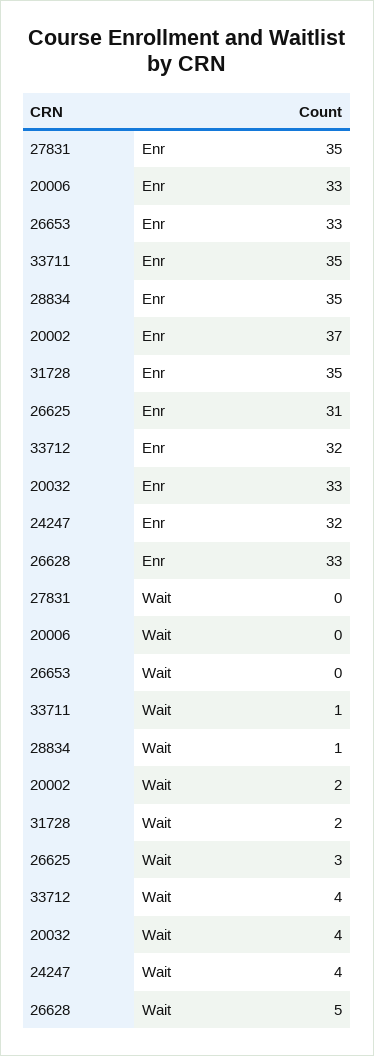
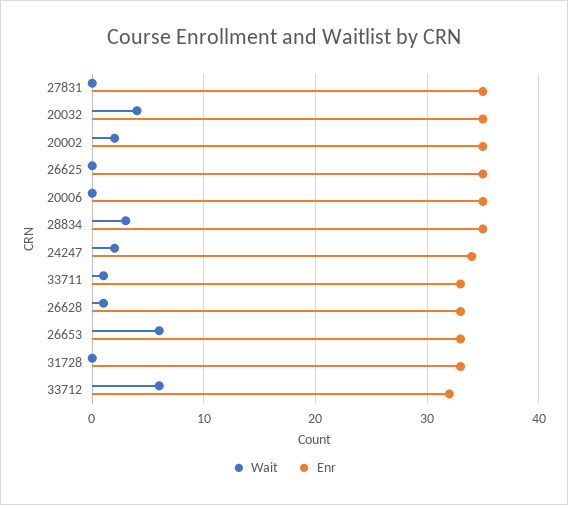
Enr, 20006: 33 -> 35
Enr, 33711: 35 -> 33
Enr, 20002: 37 -> 35
Enr, 31728: 35 -> 33
Enr, 26625: 31 -> 35
Enr, 20032: 33 -> 35
Enr, 24247: 32 -> 34
Wait, 26653: 0 -> 6
Wait, 28834: 1 -> 3
Wait, 31728: 2 -> 0
Wait, 26625: 3 -> 0
Wait, 33712: 4 -> 6
Wait, 24247: 4 -> 2
Wait, 26628: 5 -> 1

